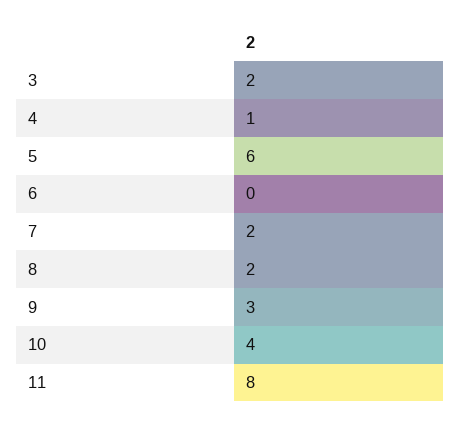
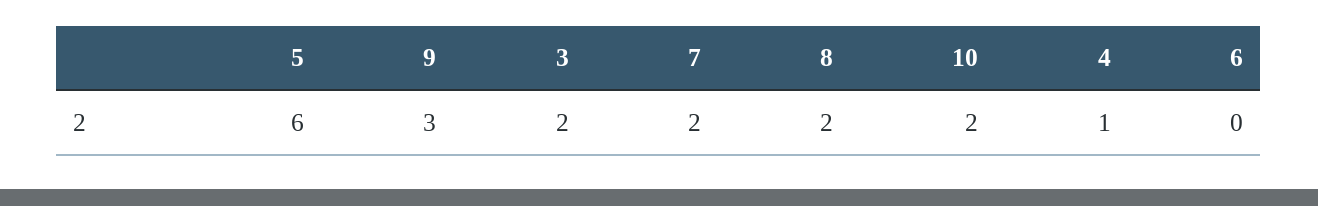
10: 4 -> 2
11: 8 -> none

